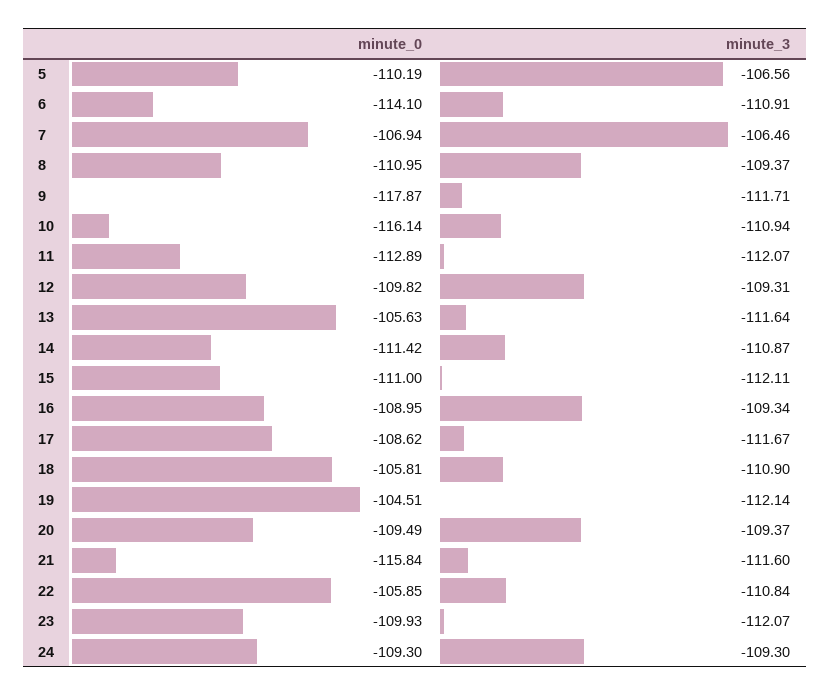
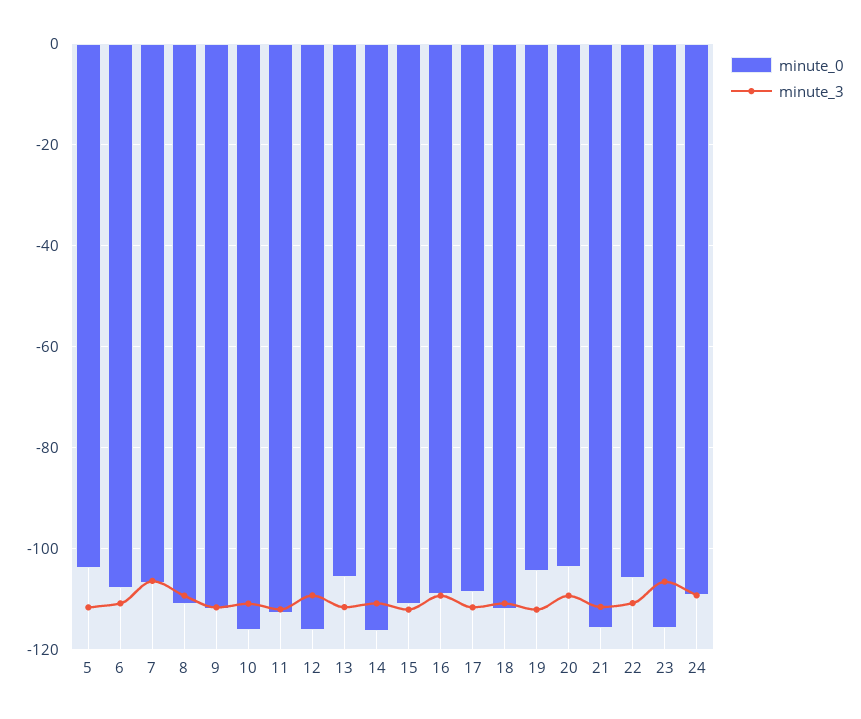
minute_0, 5: -110.19 -> -104
minute_3, 5: -106.56 -> -112
minute_0, 6: -114.1 -> -108
minute_0, 9: -117.87 -> -112
minute_0, 12: -109.82 -> -116
minute_0, 14: -111.42 -> -116
minute_0, 18: -105.81 -> -112
minute_0, 20: -109.49 -> -104
minute_0, 23: -109.93 -> -116
minute_3, 23: -112.07 -> -106

